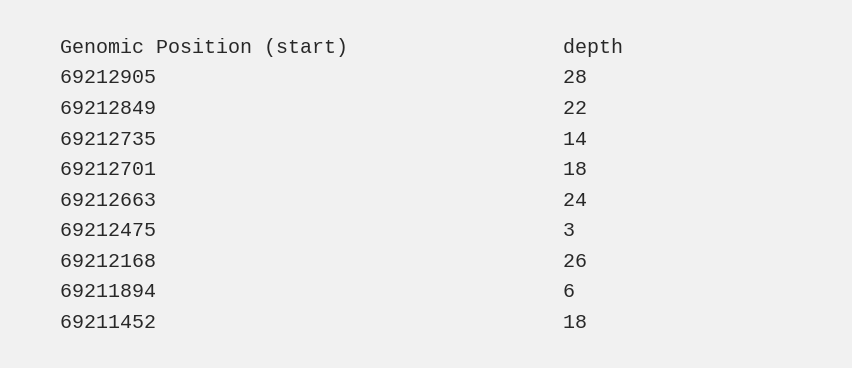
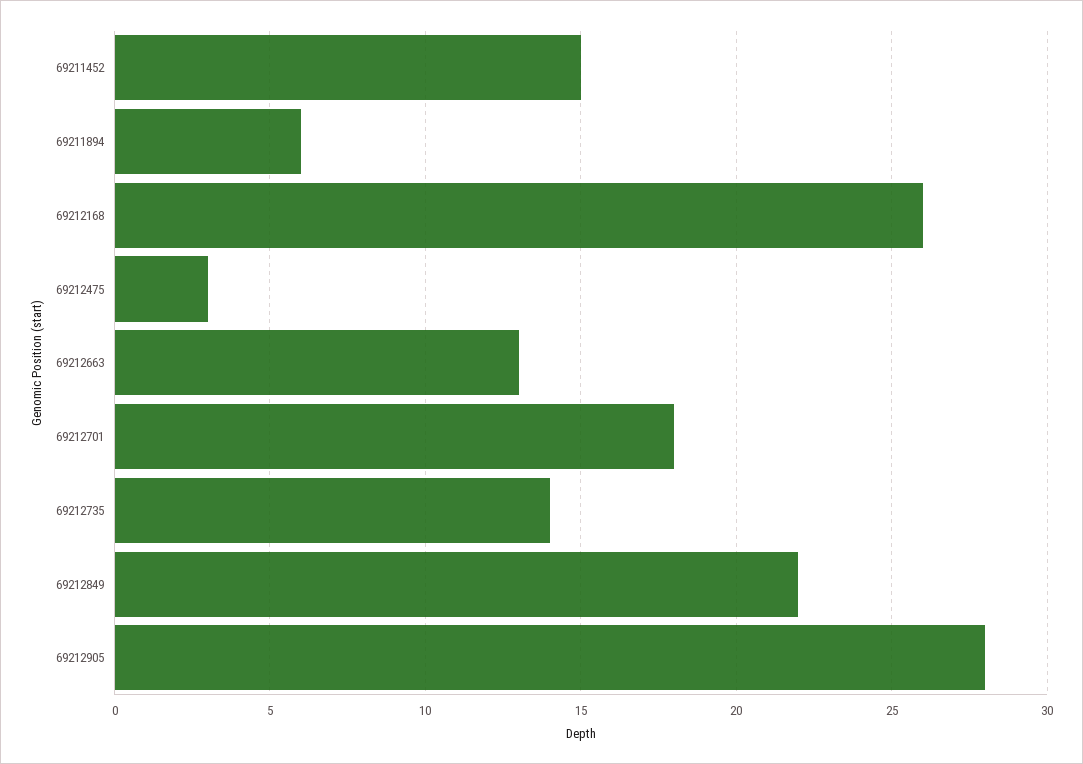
69212663: 24 -> 13
69211452: 18 -> 15

